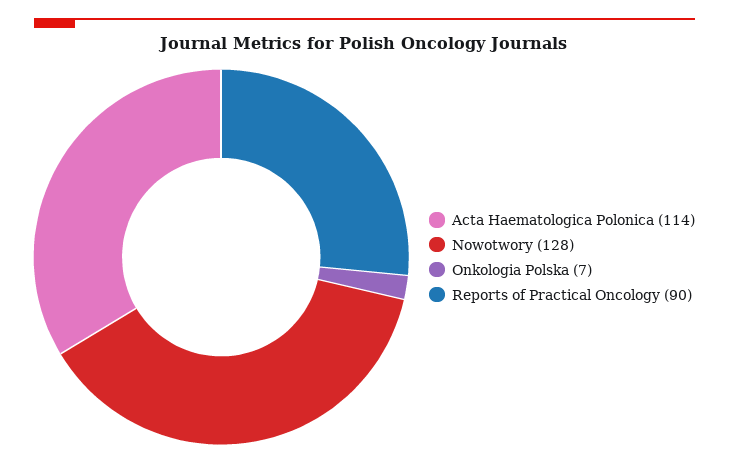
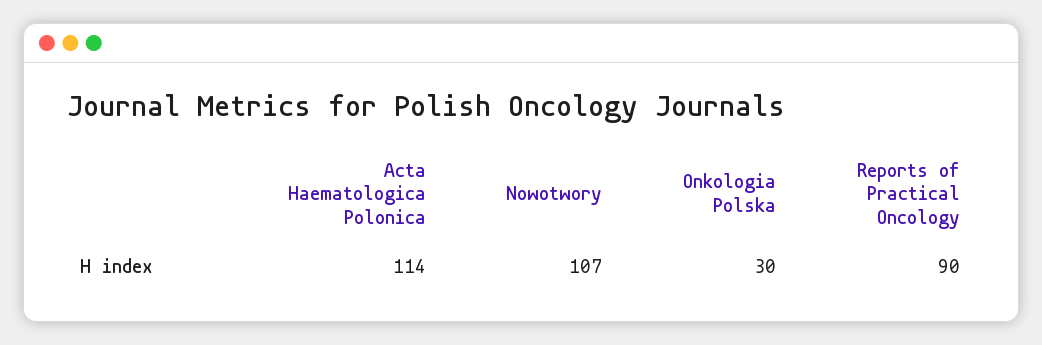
Nowotwory: 128 -> 107
Onkologia Polska: 7 -> 30

